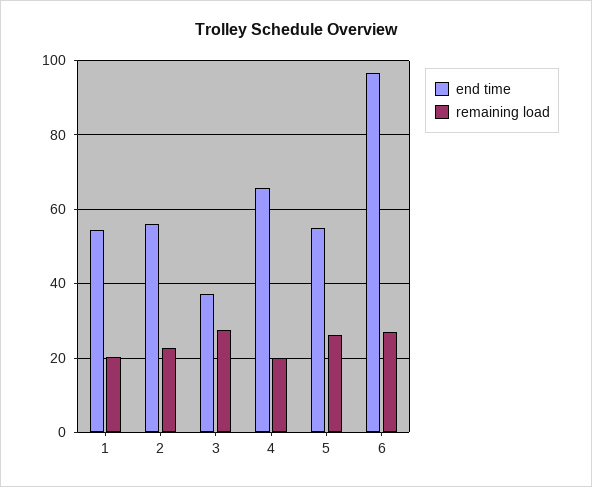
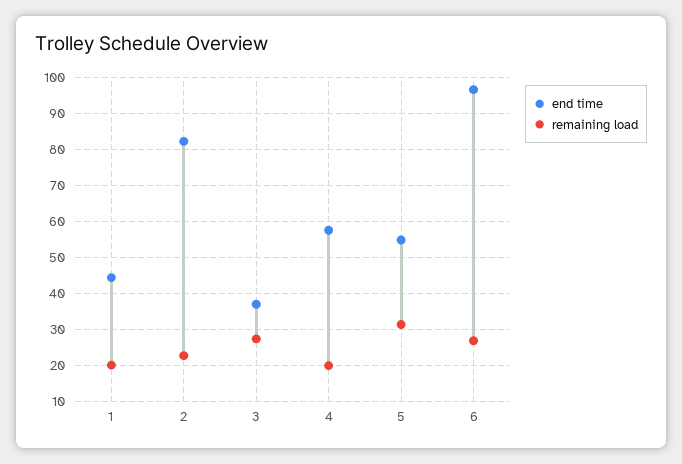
end time, 1: 54 -> 44
end time, 2: 56 -> 82
end time, 4: 66 -> 58
remaining load, 5: 26 -> 32

